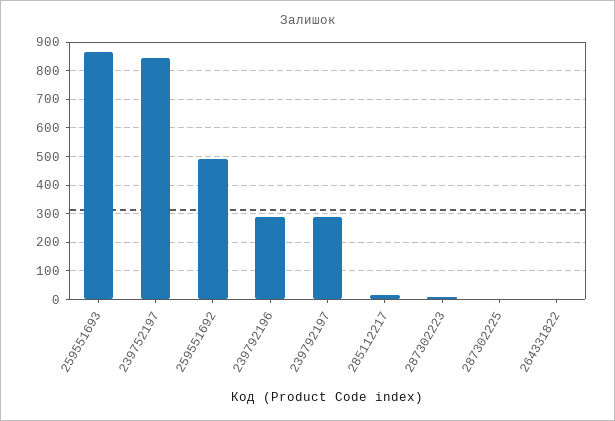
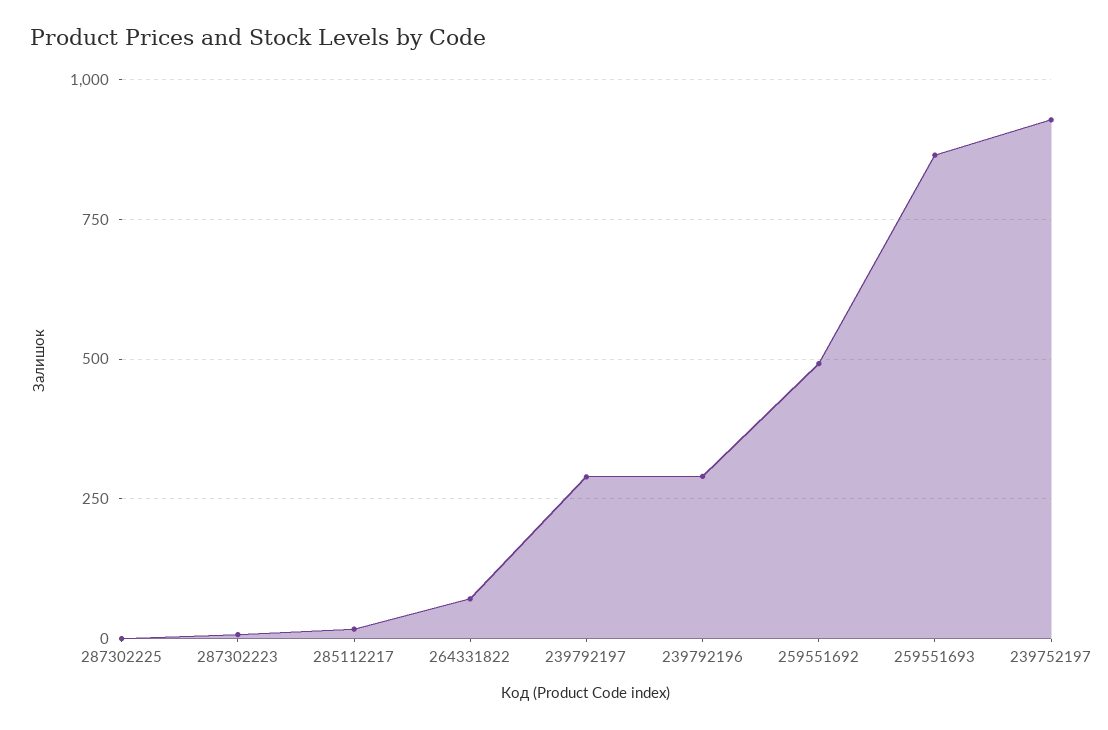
239752197: 850 -> 925
264331822: 0 -> 75

